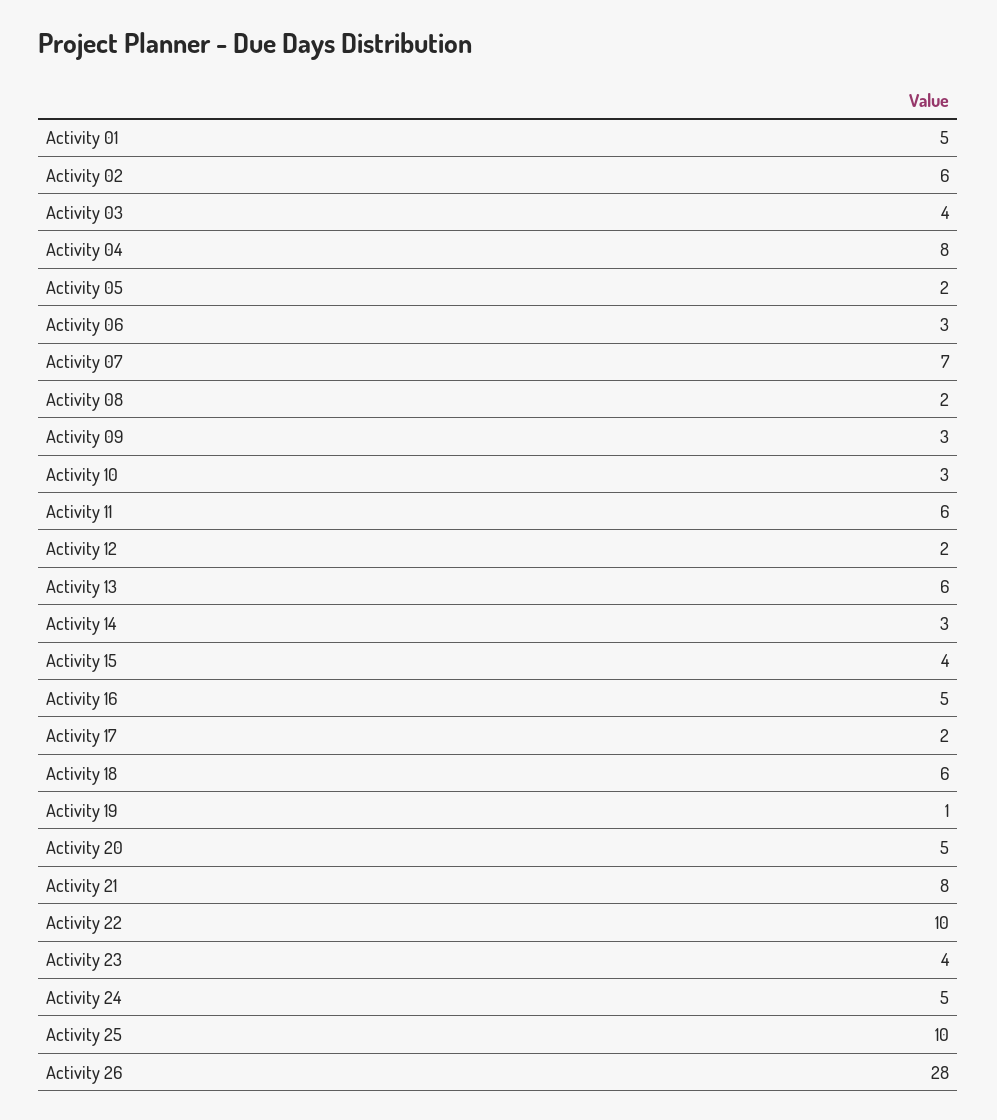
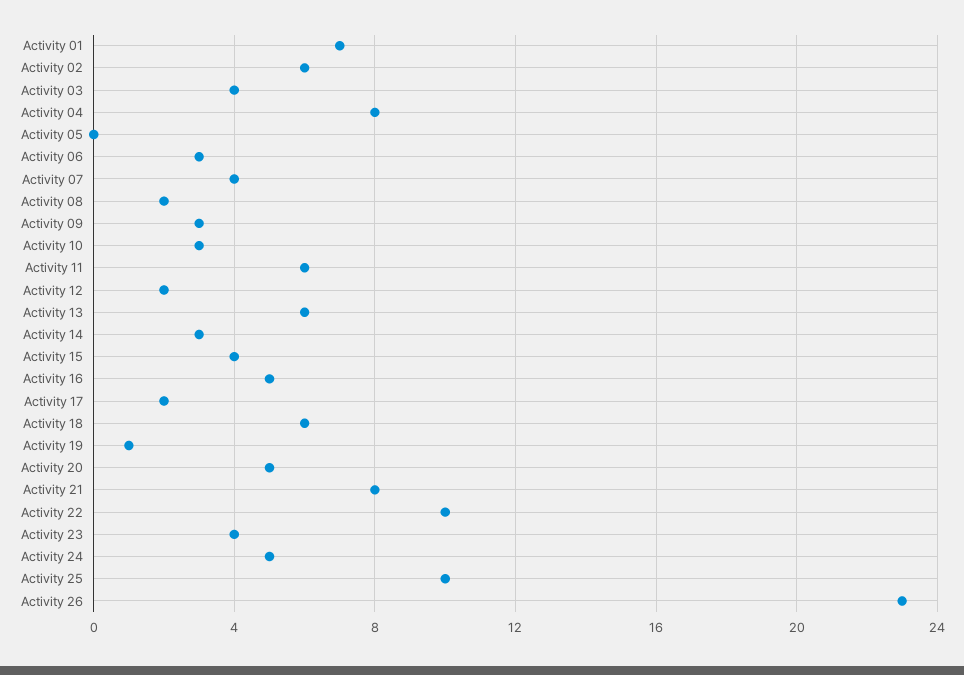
Activity 01: 5 -> 7
Activity 05: 2 -> 0
Activity 07: 7 -> 4
Activity 26: 28 -> 23

